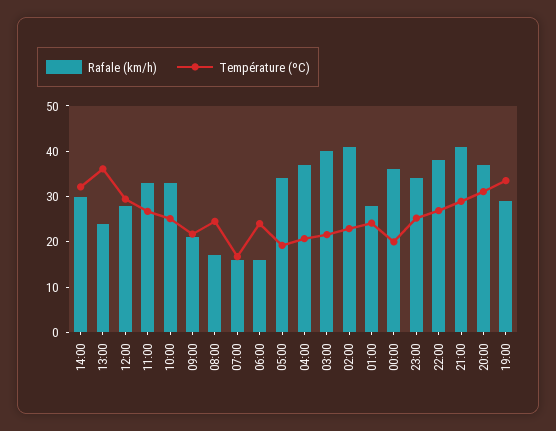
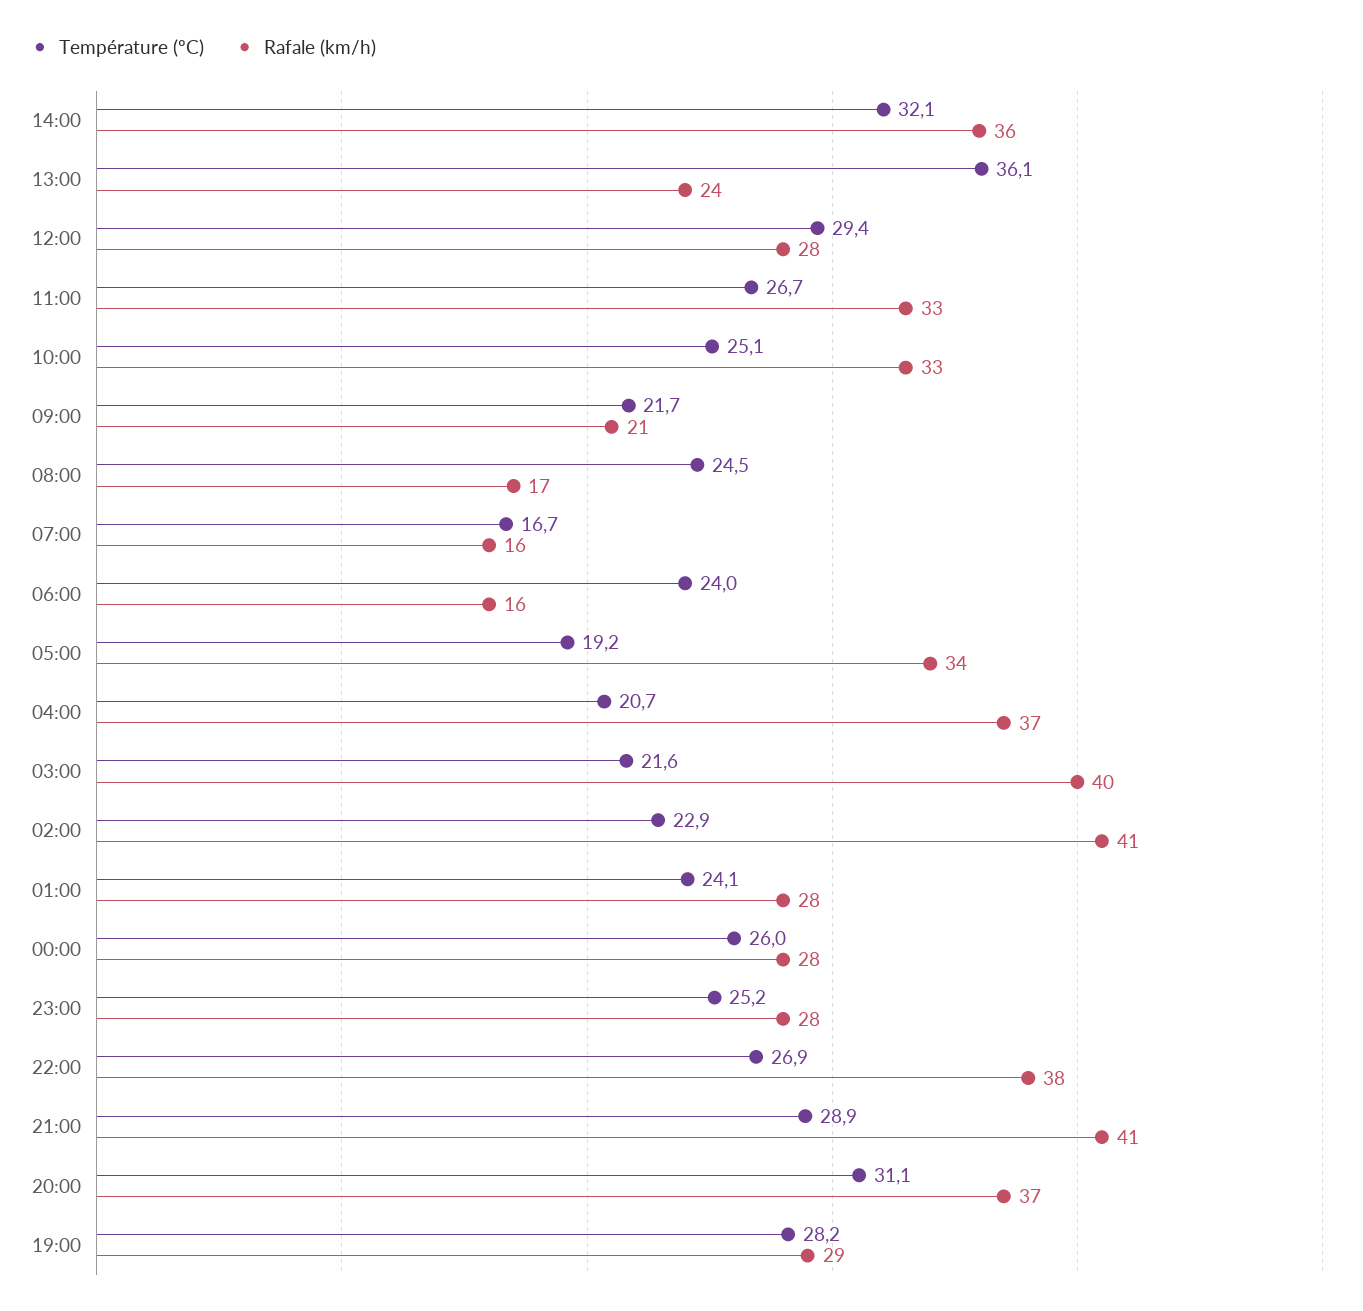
Rafale (km/h), 14:00: 30 -> 36
Rafale (km/h), 00:00: 36 -> 28
Température (ºC), 00:00: 20 -> 26
Rafale (km/h), 23:00: 34 -> 28
Température (ºC), 19:00: 34 -> 28.2

